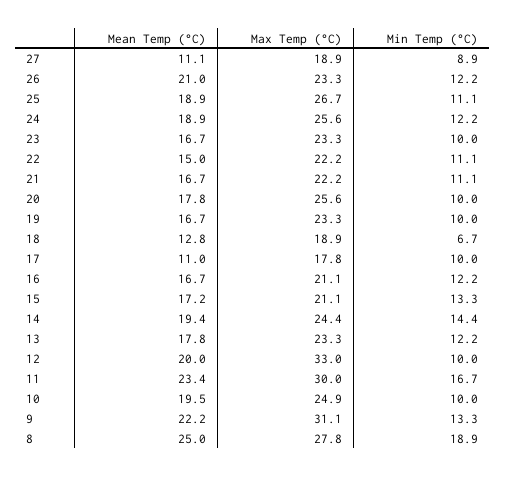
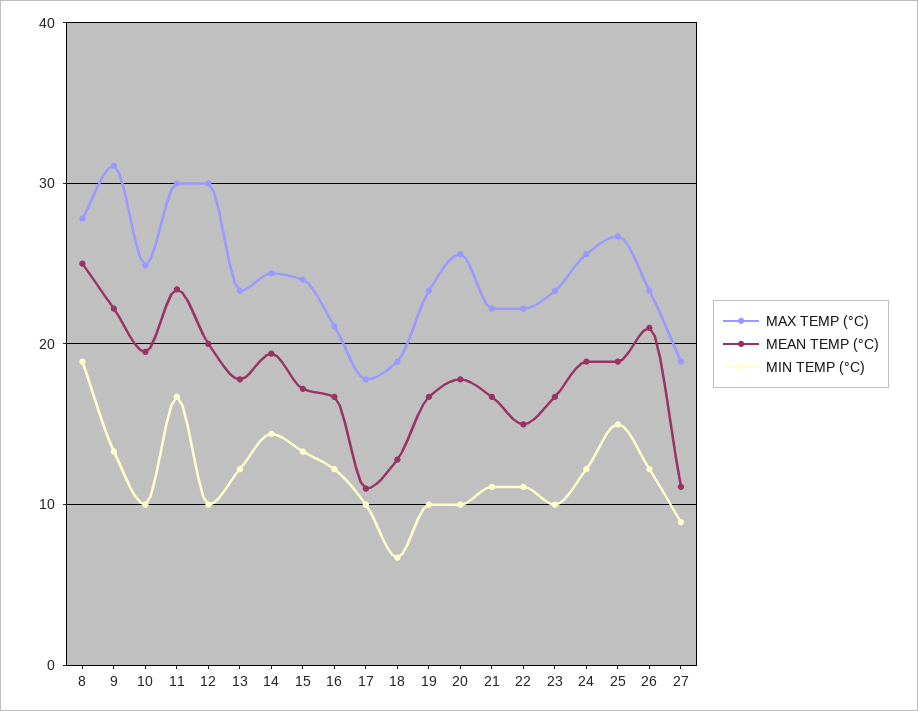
Min Temp (°C), 25: 11.1 -> 15
Max Temp (°C), 15: 21.1 -> 24
Max Temp (°C), 12: 33 -> 30

